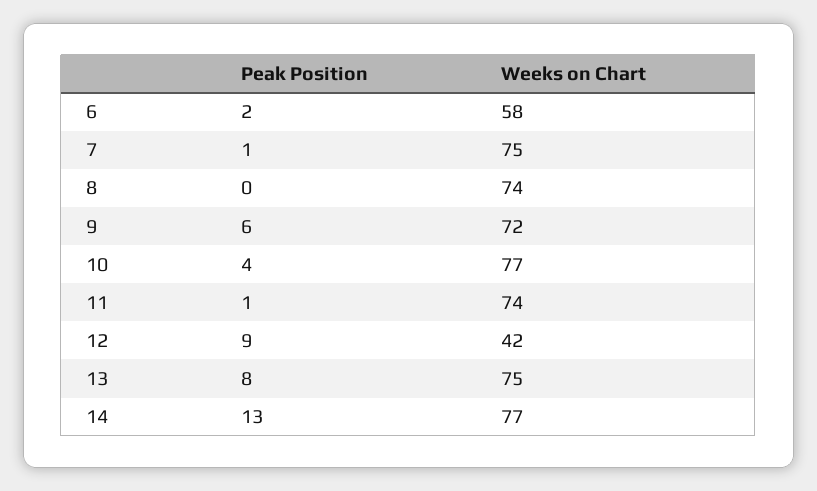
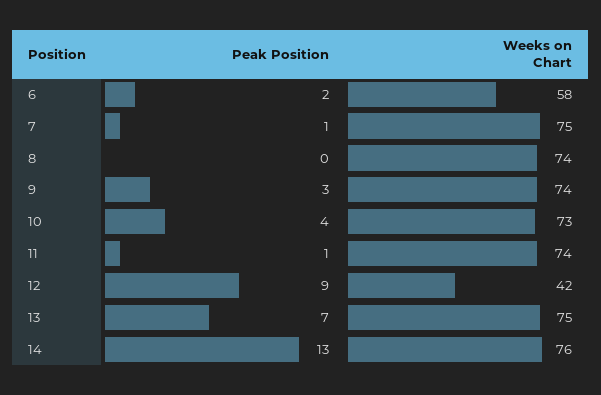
Peak Position, 9: 6 -> 3
Weeks on Chart, 9: 72 -> 74
Weeks on Chart, 10: 77 -> 73
Peak Position, 13: 8 -> 7
Weeks on Chart, 14: 77 -> 76

